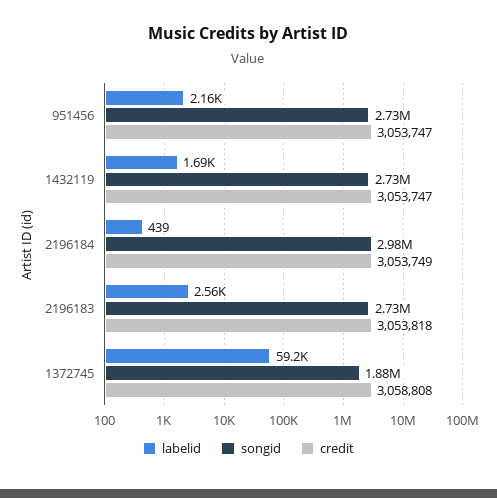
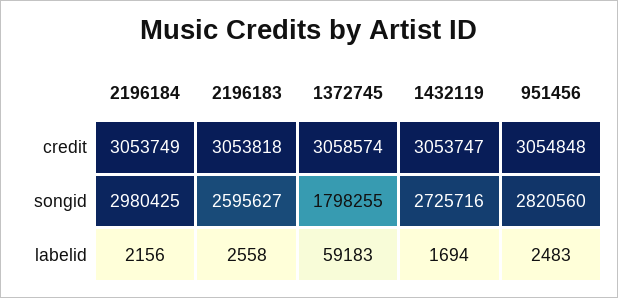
labelid, 951456: 2160 -> 2483
songid, 951456: 2730000 -> 2820560
credit, 951456: 3053747 -> 3054848
labelid, 2196184: 439 -> 2156
songid, 2196183: 2730000 -> 2595627
songid, 1372745: 1880000 -> 1798255
credit, 1372745: 3058808 -> 3058574

